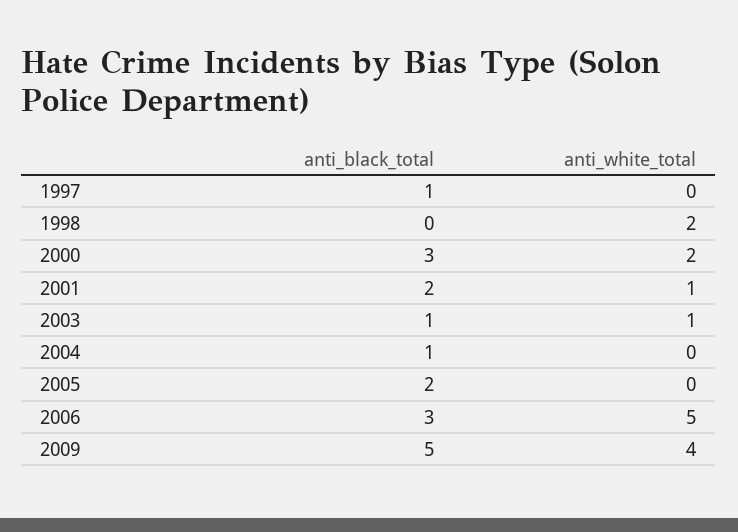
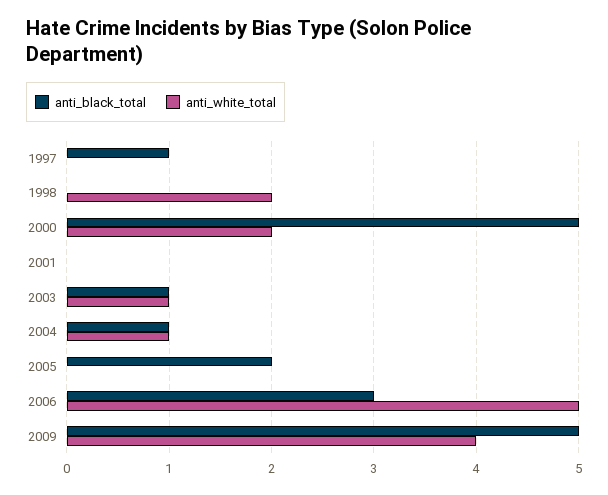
anti_black_total, 2000: 3 -> 5
anti_black_total, 2001: 2 -> 0
anti_white_total, 2001: 1 -> 0
anti_white_total, 2004: 0 -> 1

